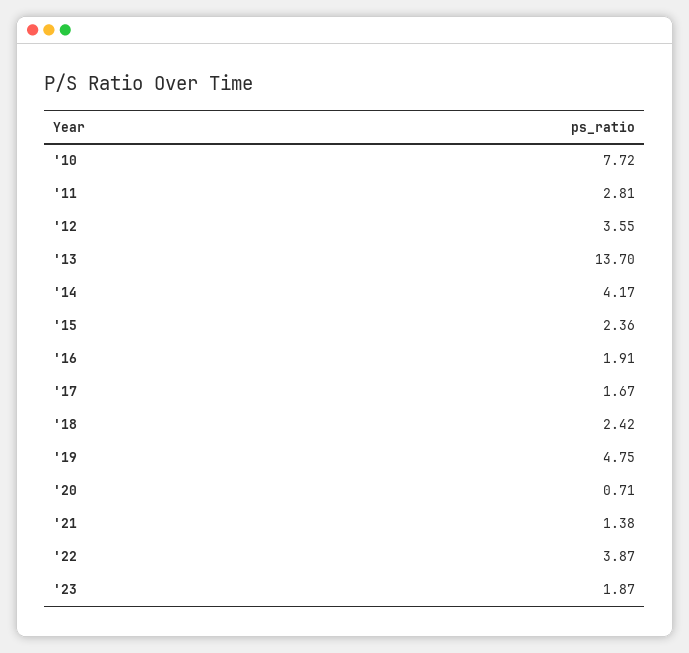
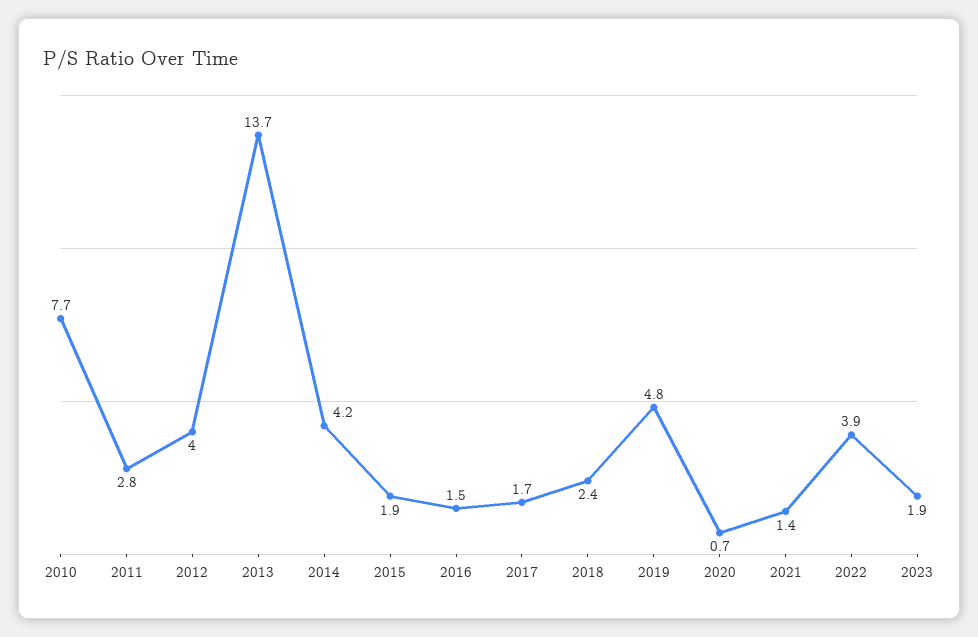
'12: 3.55 -> 4
'15: 2.36 -> 1.9
'16: 1.91 -> 1.5

